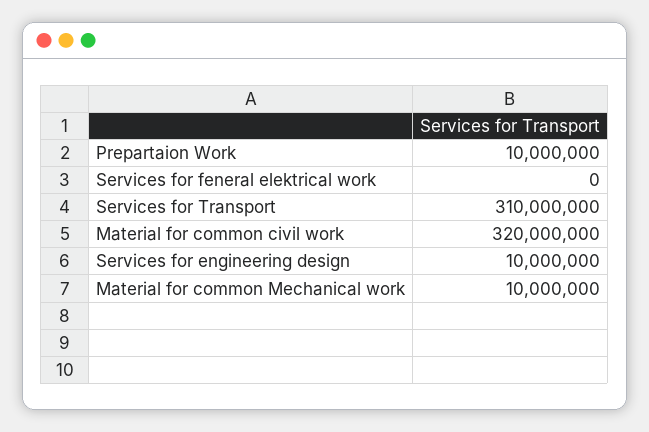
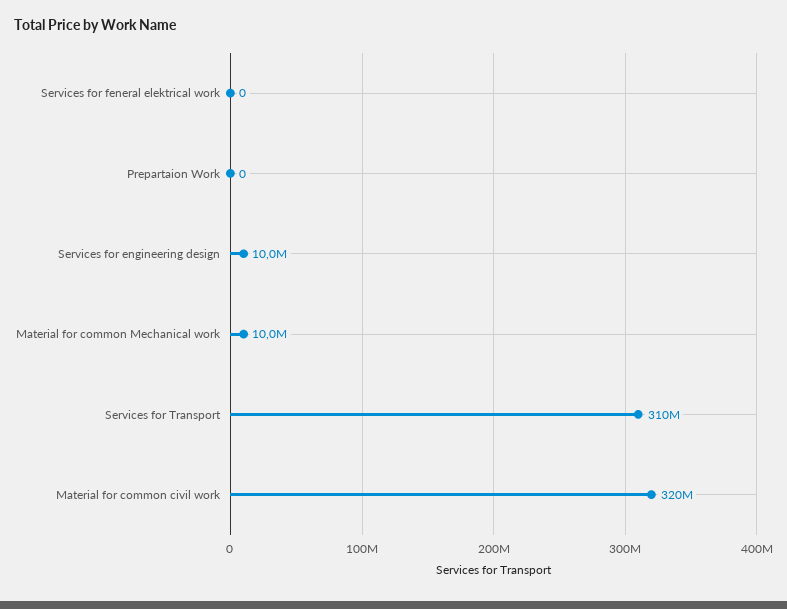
Prepartaion Work: 10000000 -> 0

